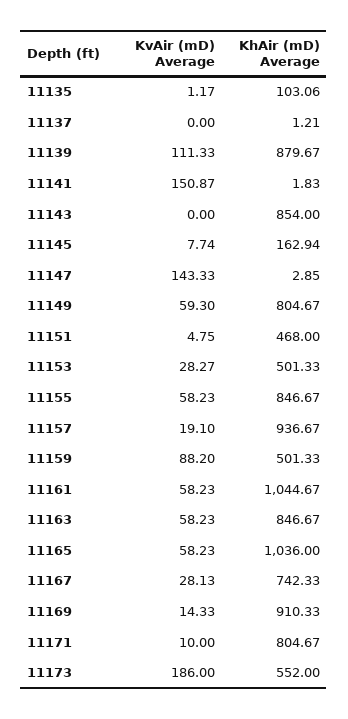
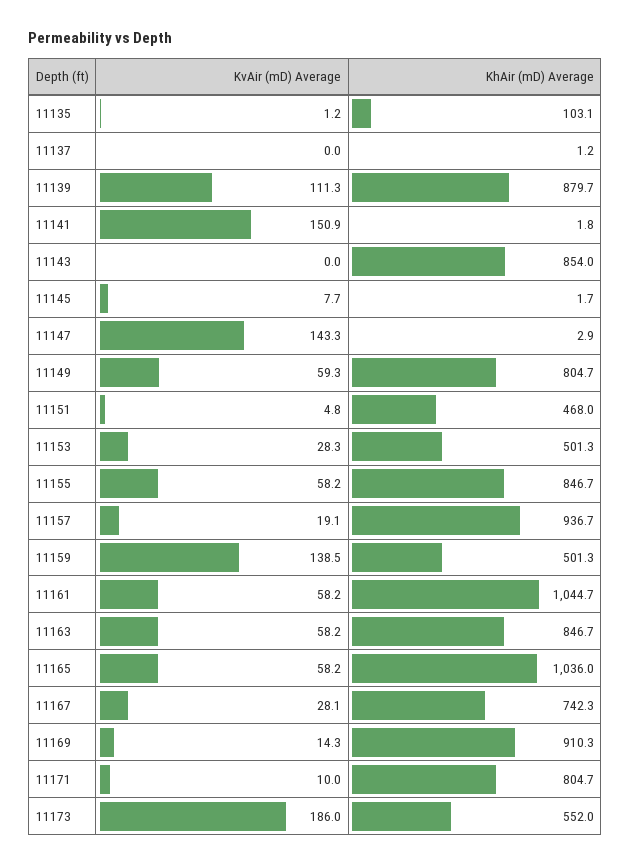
KhAir (mD) Average, 11145: 162.94 -> 1.7
KvAir (mD) Average, 11159: 88.2 -> 138.5

